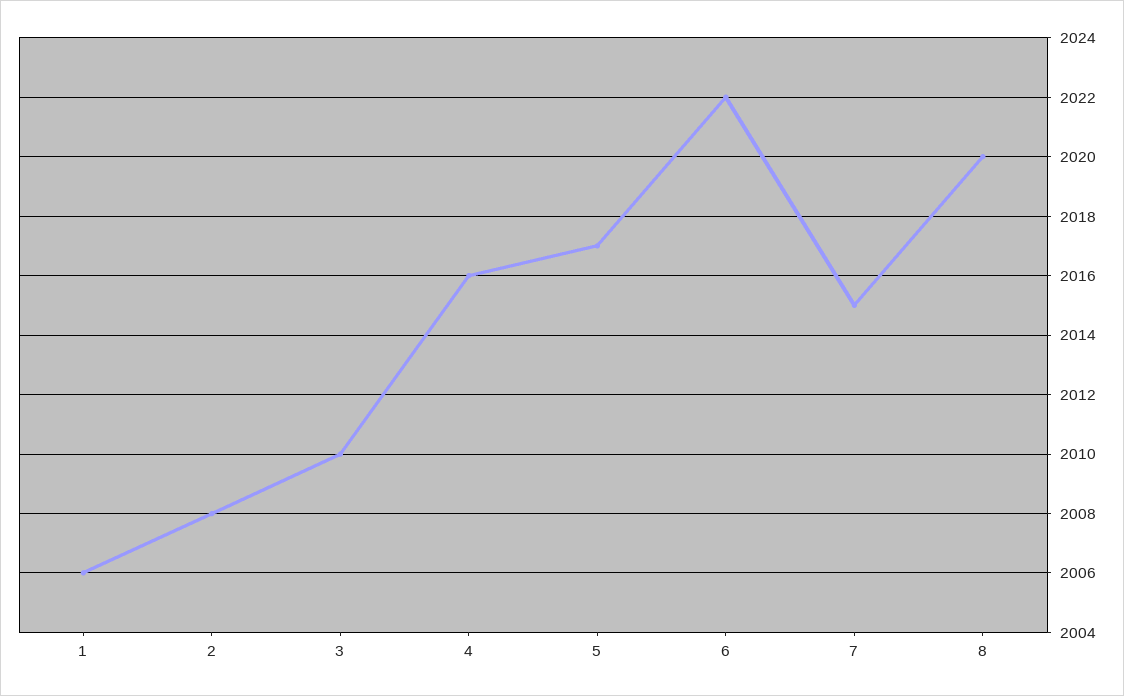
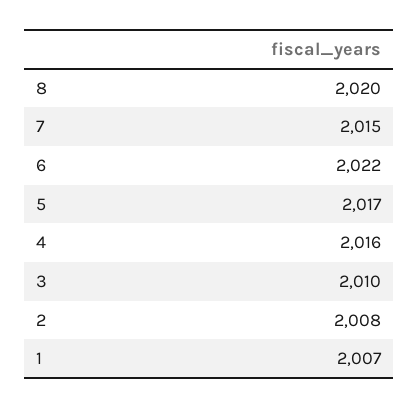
1: 2006 -> 2007

